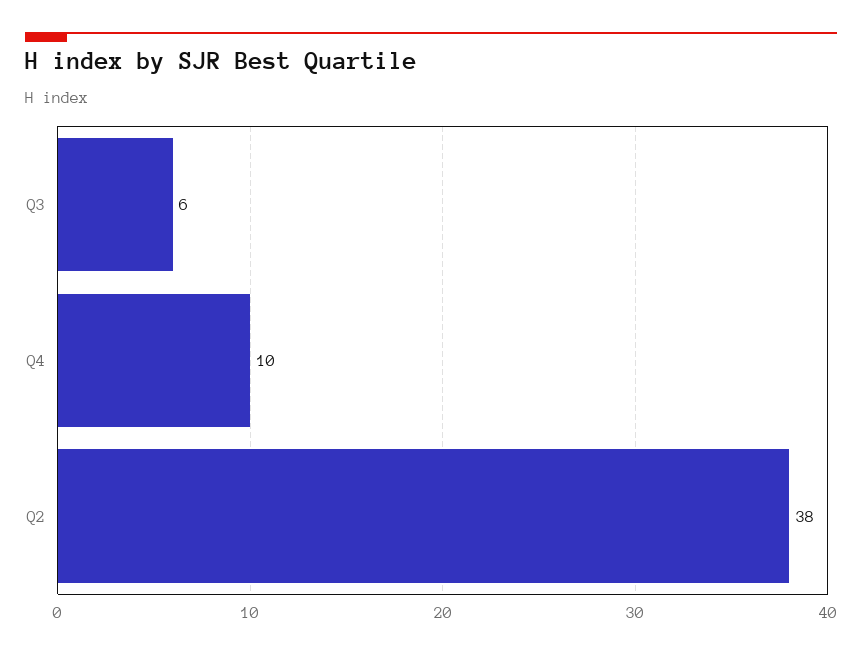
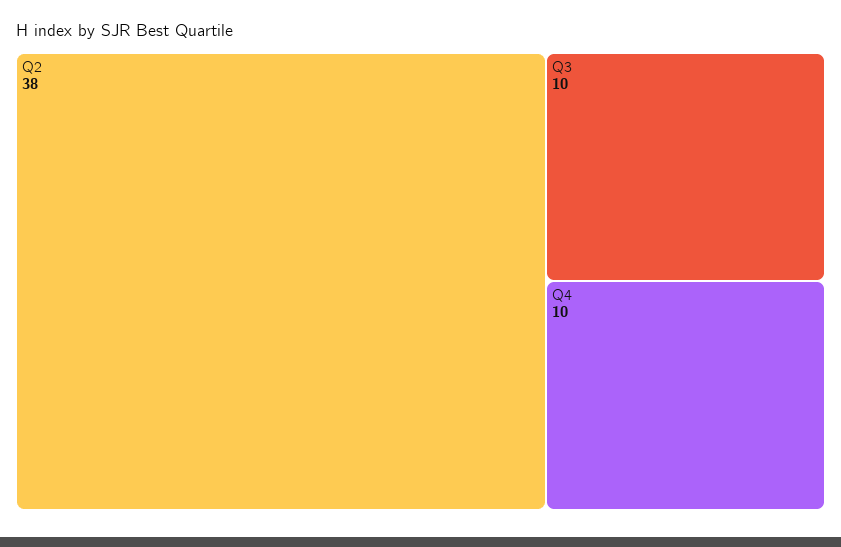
Q3: 6 -> 10

